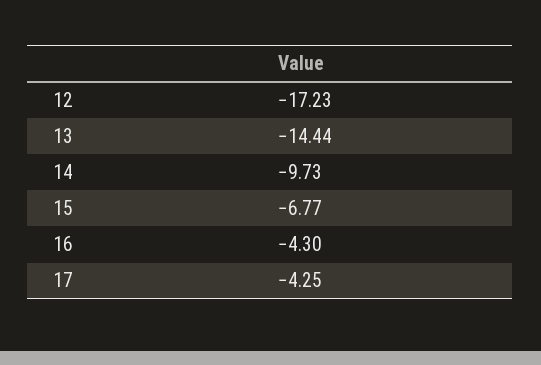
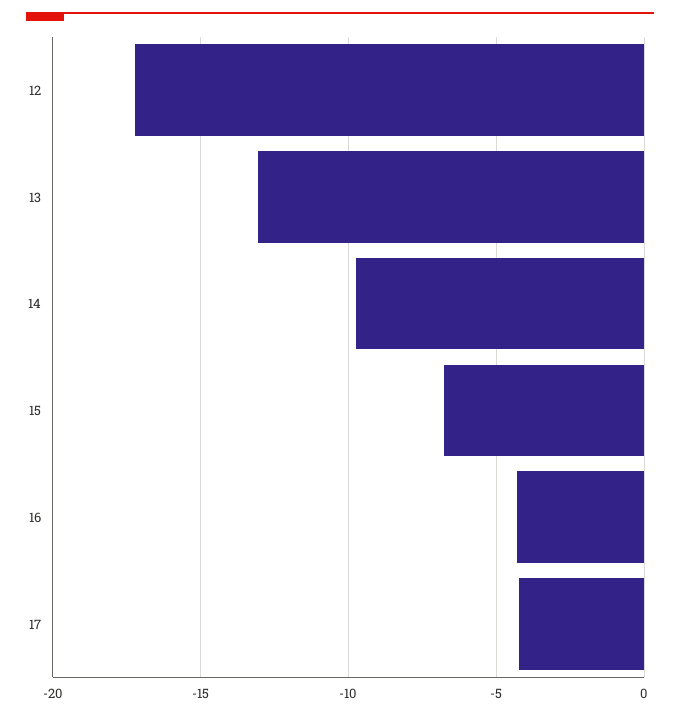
13: -14.44 -> -13

